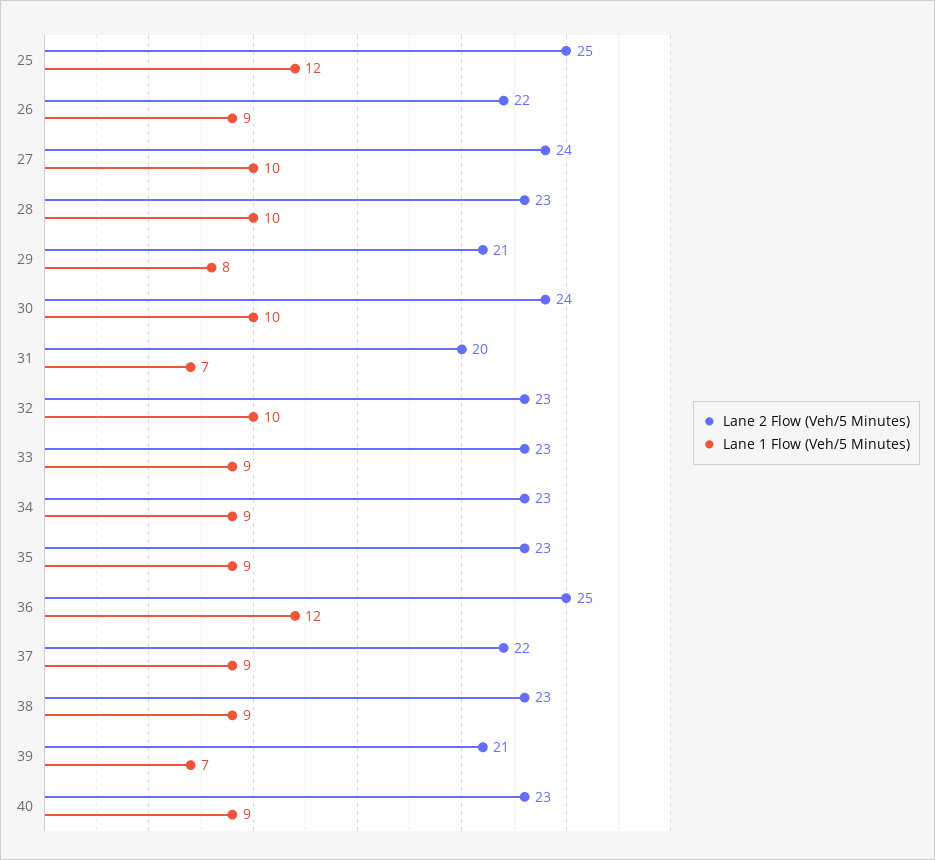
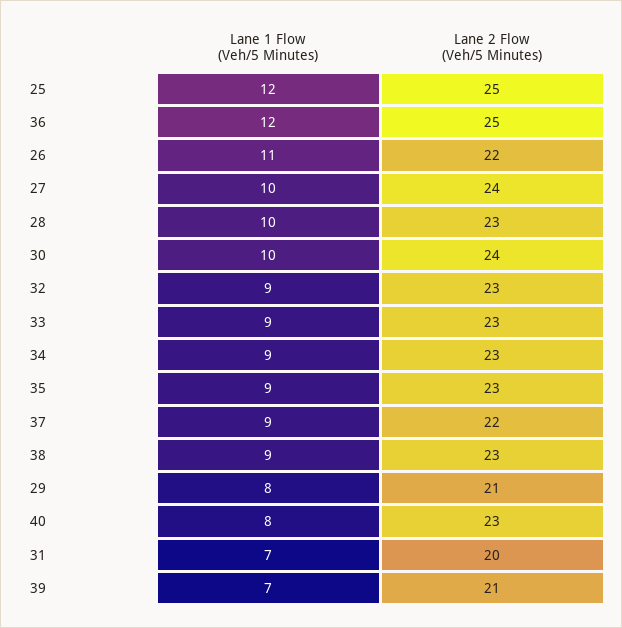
Lane 1 Flow (Veh/5 Minutes), 26: 9 -> 11
Lane 1 Flow (Veh/5 Minutes), 32: 10 -> 9
Lane 1 Flow (Veh/5 Minutes), 40: 9 -> 8

